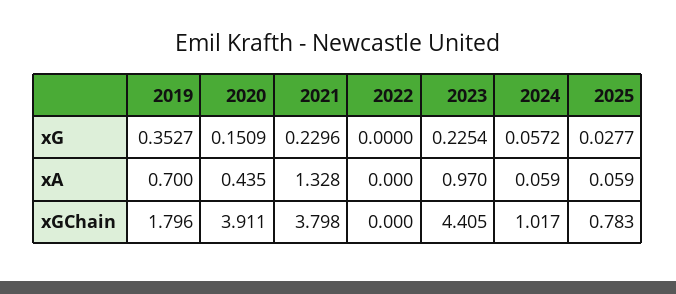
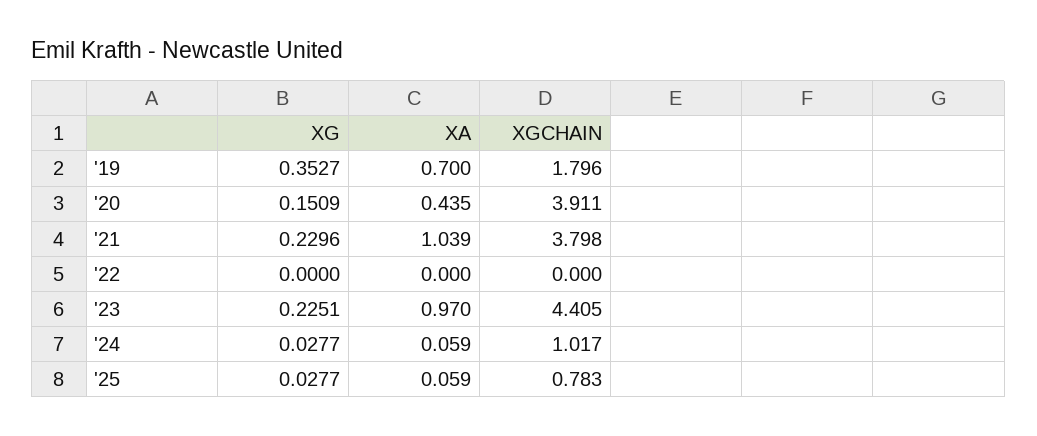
2023, xG: 0.2254 -> 0.2251
2024, xG: 0.0572 -> 0.0277
2021, xA: 1.328 -> 1.039

